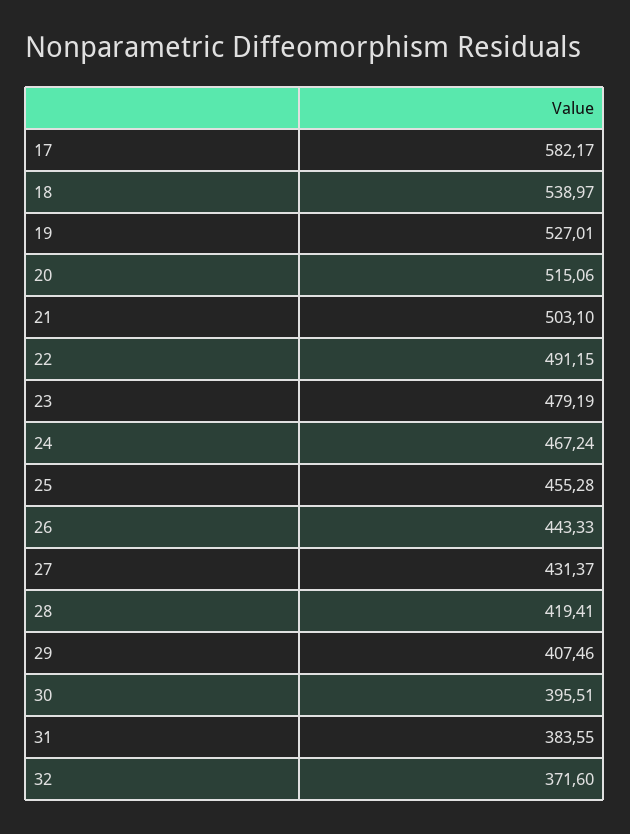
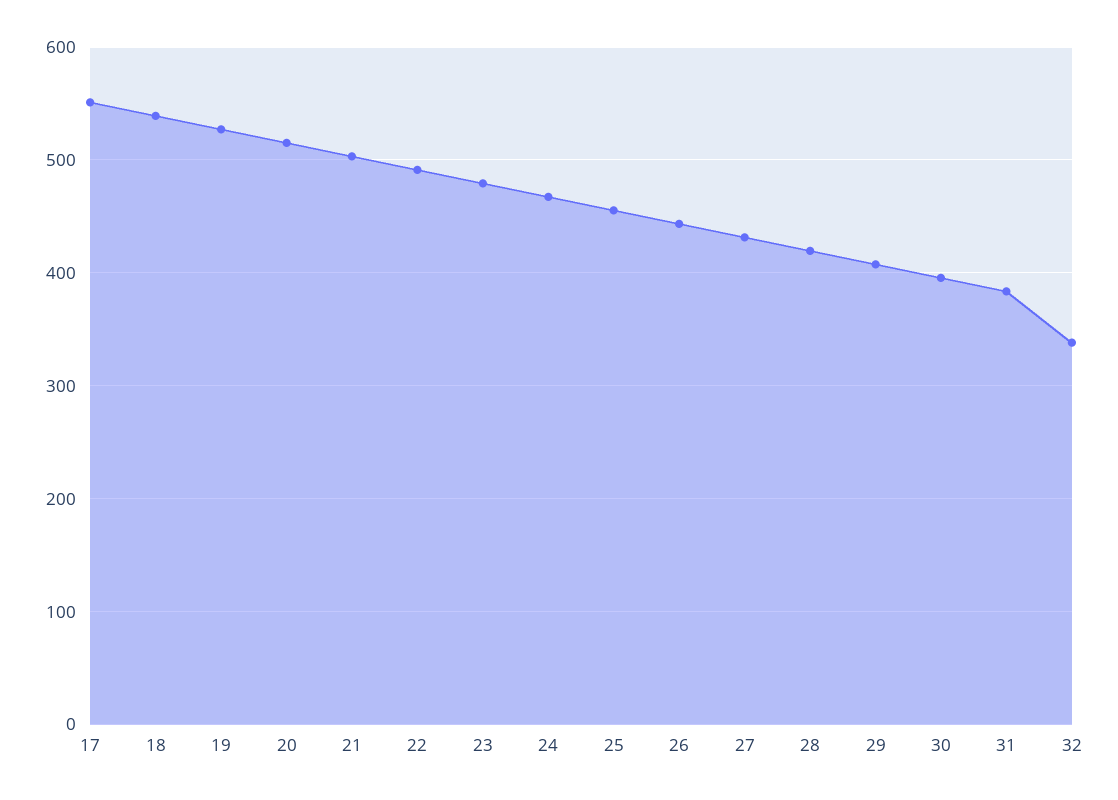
17: 582.17 -> 550
32: 371.6 -> 340

